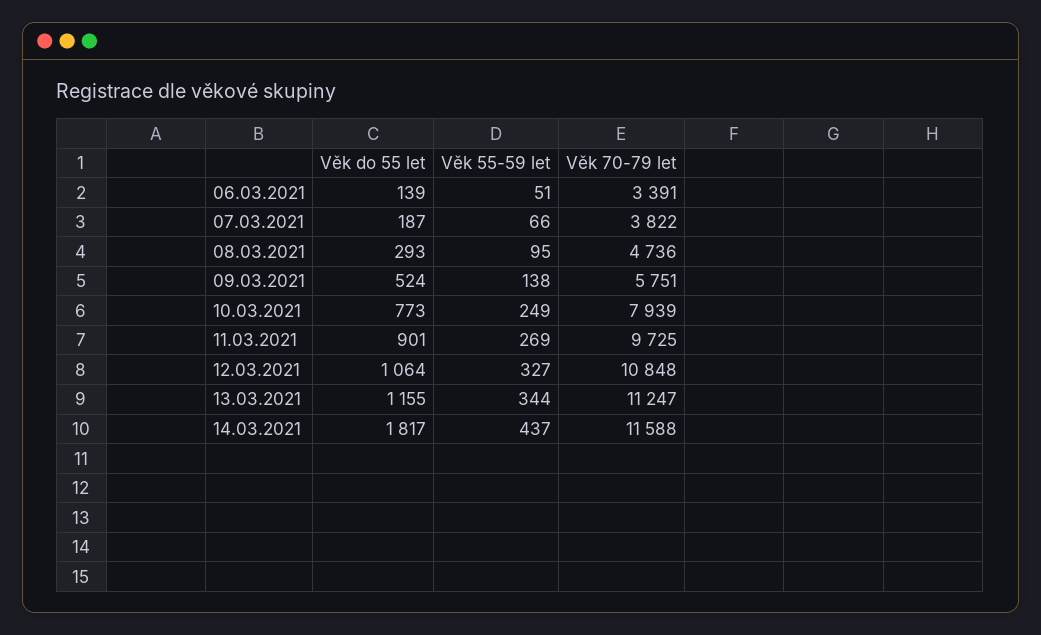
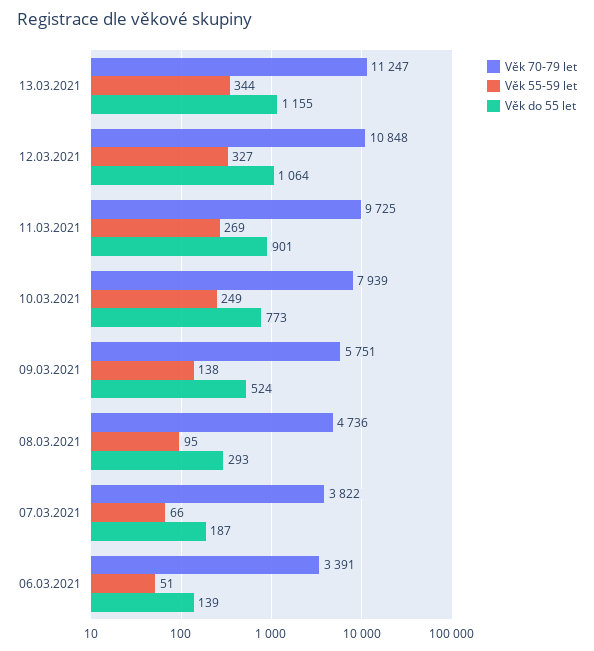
Věk do 55 let, 14.03.2021: 1817 -> none
Věk 55-59 let, 14.03.2021: 437 -> none
Věk 70-79 let, 14.03.2021: 11588 -> none

